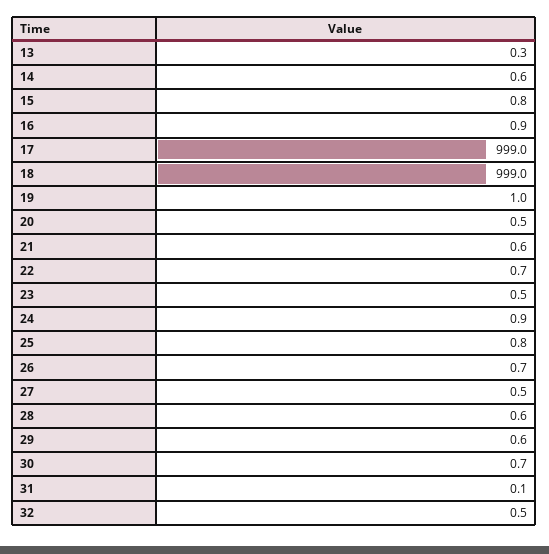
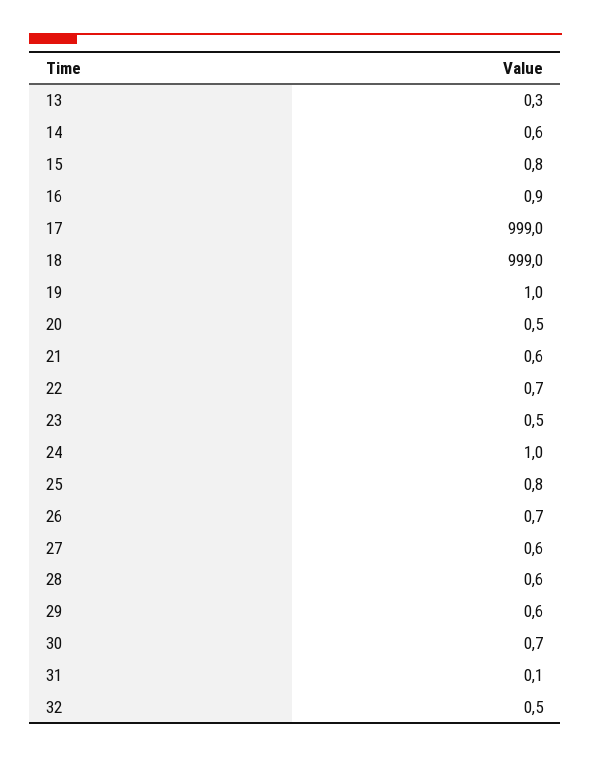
24: 0.9 -> 1
27: 0.5 -> 0.6

